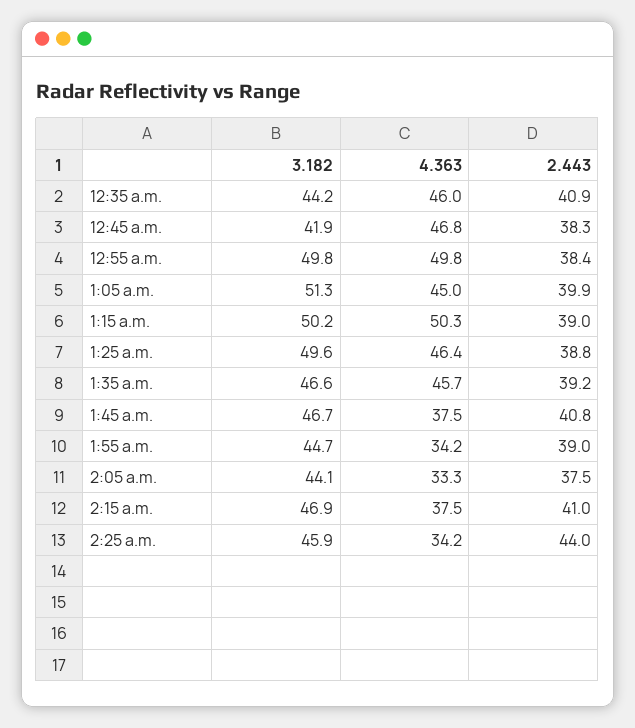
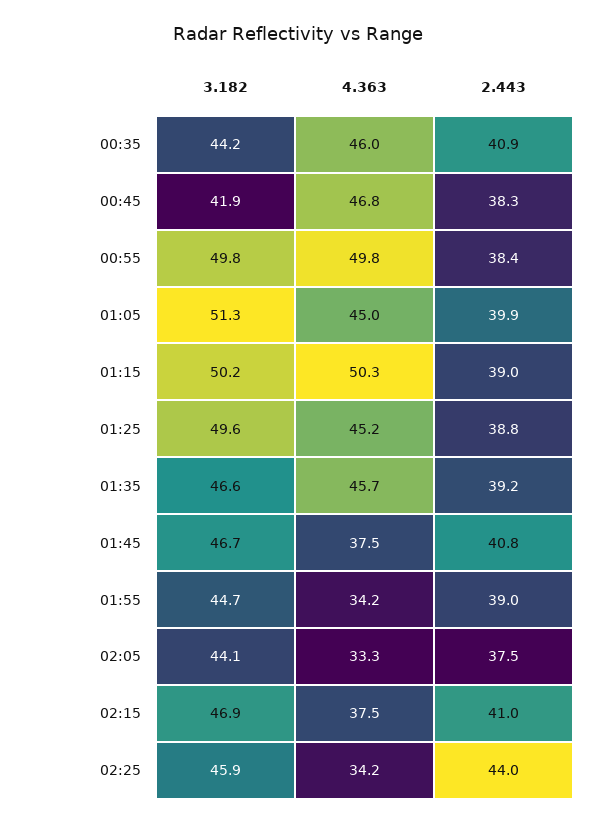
4.363, 1:25 a.m.: 46.4 -> 45.2

